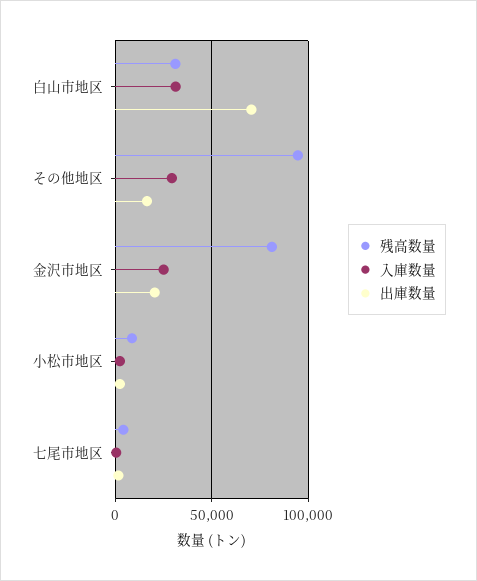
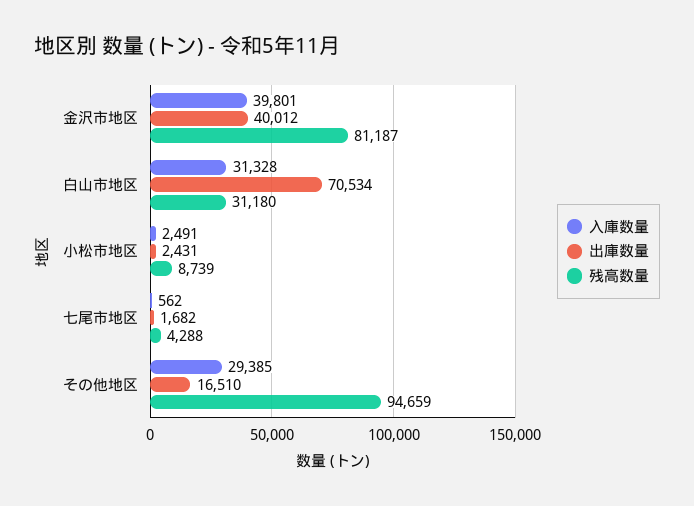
入庫数量, 金沢市地区: 25000 -> 39801
出庫数量, 金沢市地区: 20000 -> 40012

